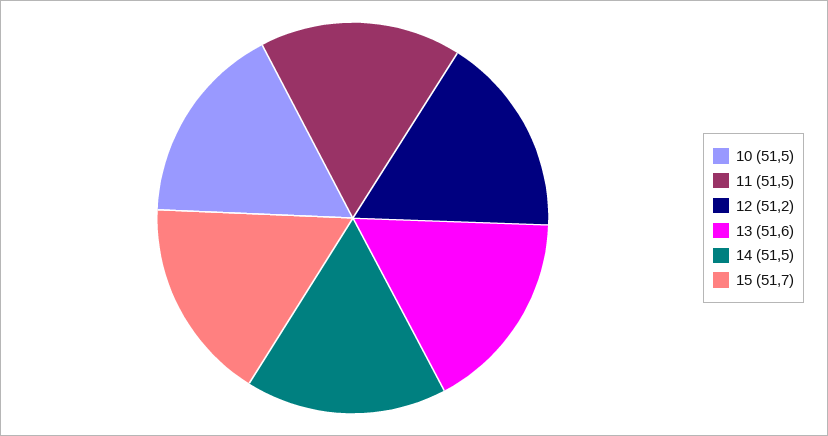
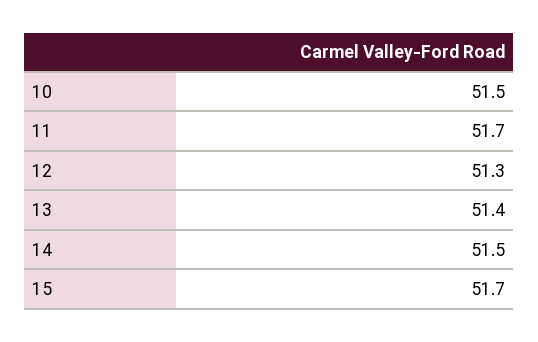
11: 51.5 -> 51.7
12: 51.2 -> 51.3
13: 51.6 -> 51.4

